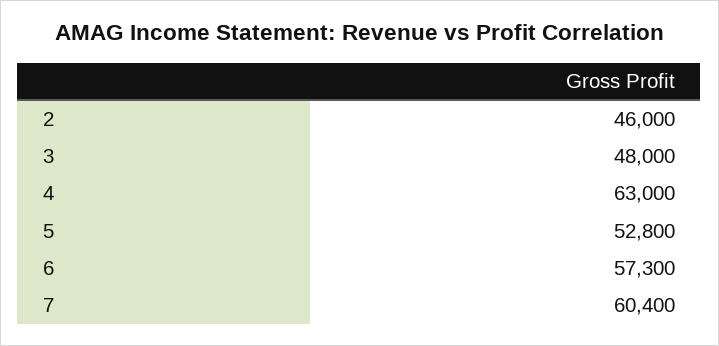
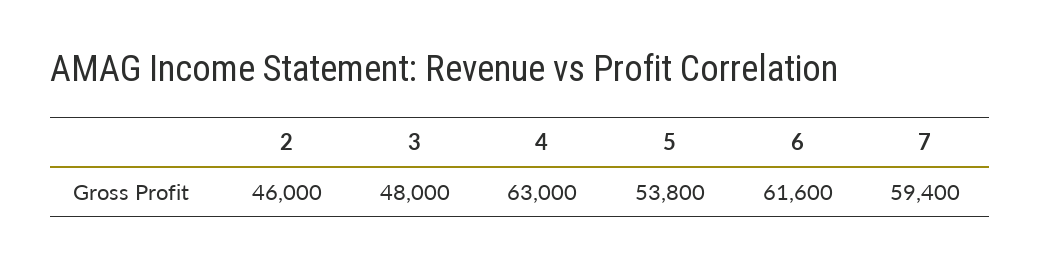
5: 52800 -> 53800
6: 57300 -> 61600
7: 60400 -> 59400

